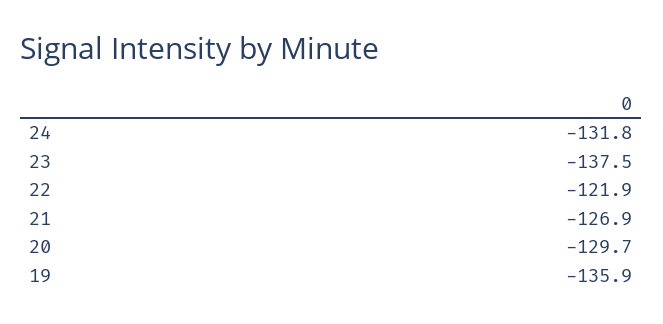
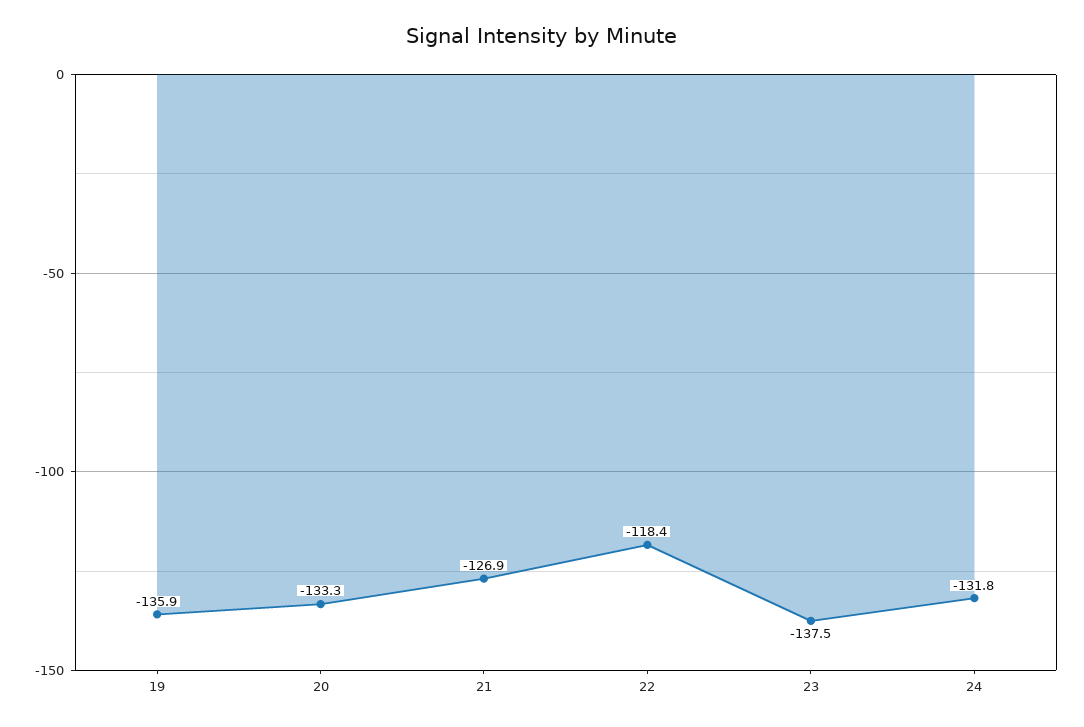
22: -121.9 -> -118.4
20: -129.7 -> -133.3

